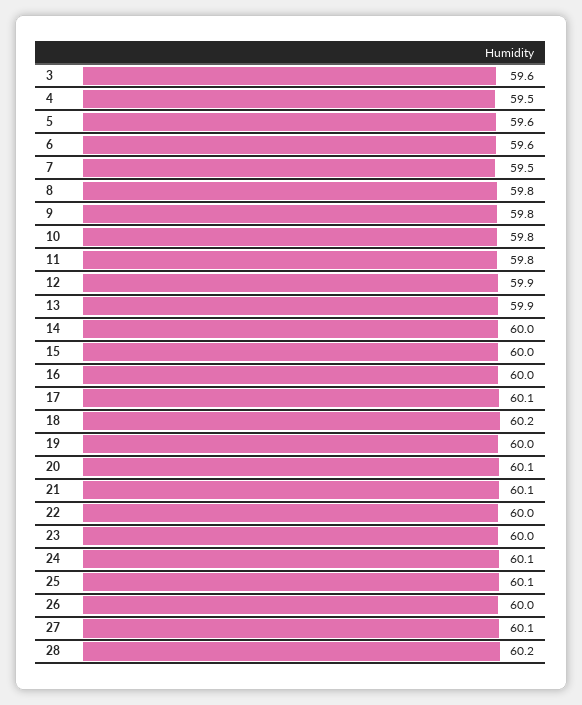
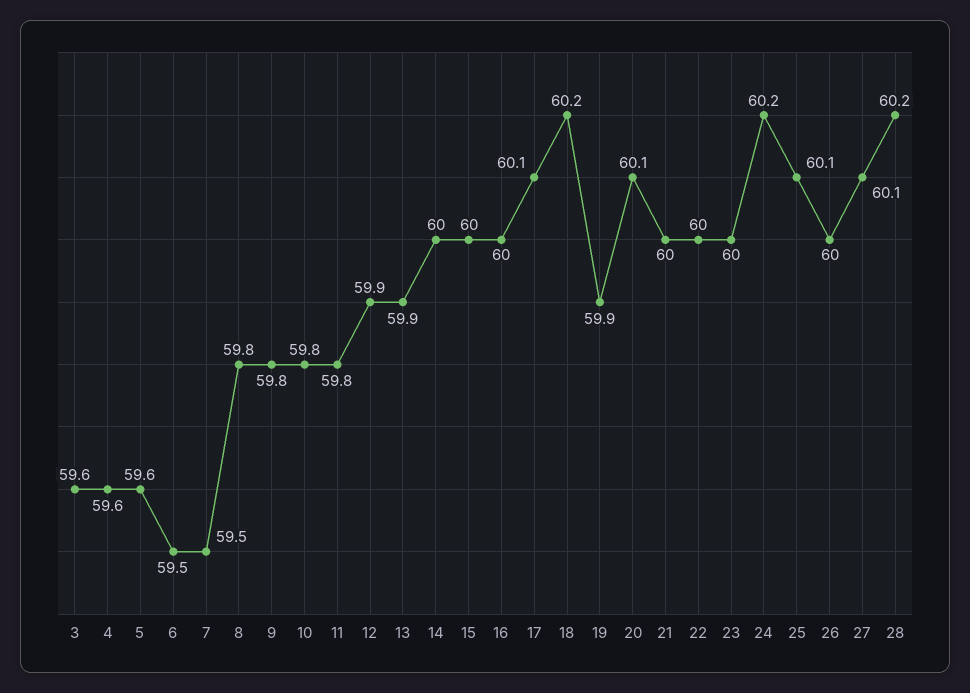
4: 59.5 -> 59.6
6: 59.6 -> 59.5
19: 60 -> 59.9
21: 60.1 -> 60
24: 60.1 -> 60.2

